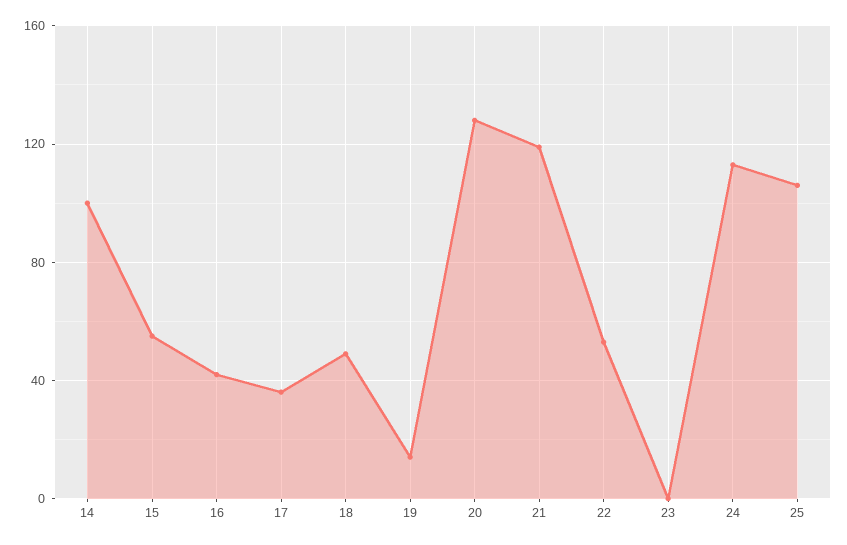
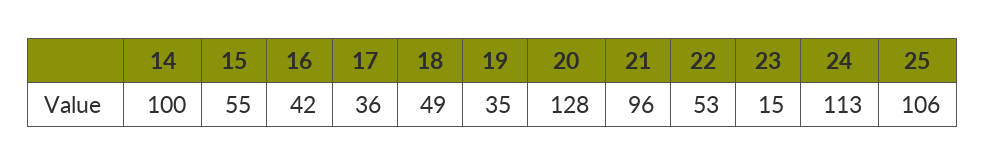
19: 15 -> 35
21: 120 -> 96
23: 0 -> 15

